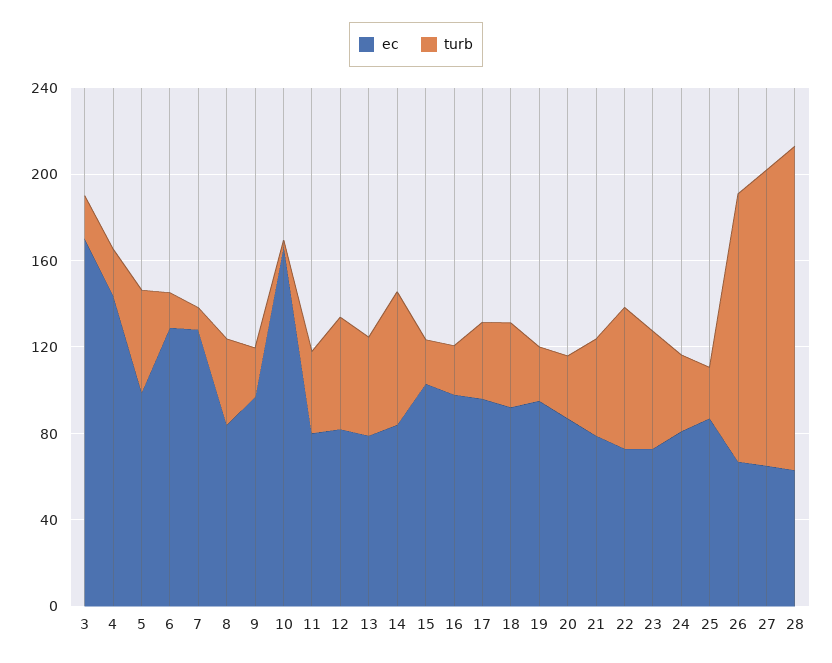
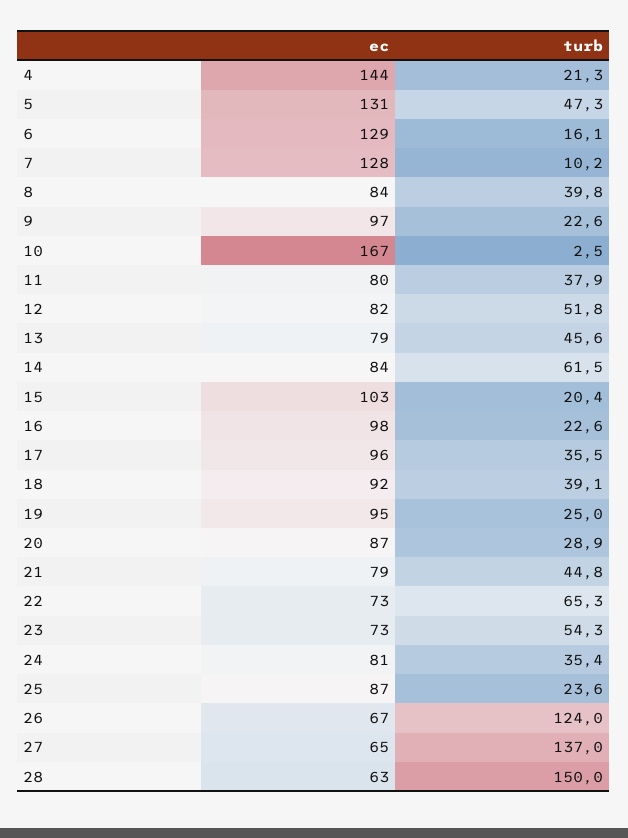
ec, 3: 170 -> none
turb, 3: 20 -> none
ec, 5: 100 -> 131

